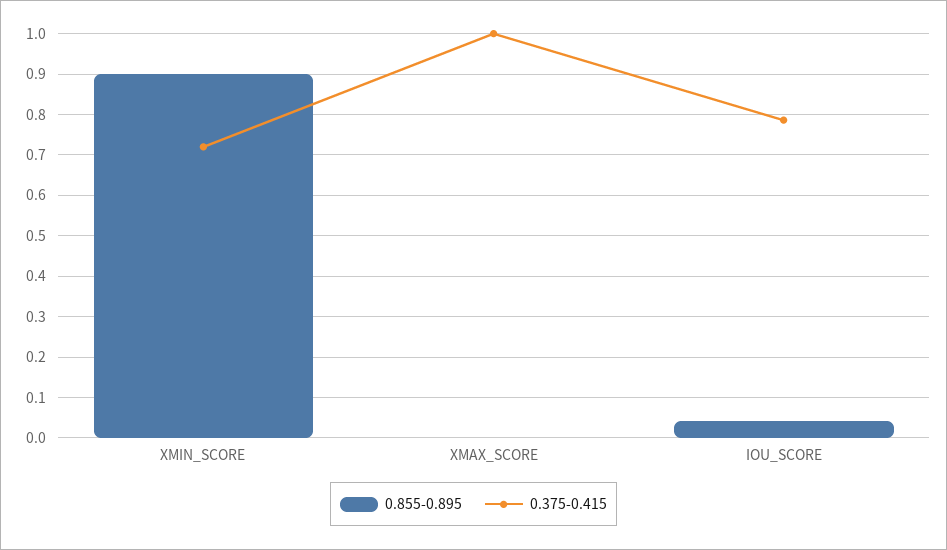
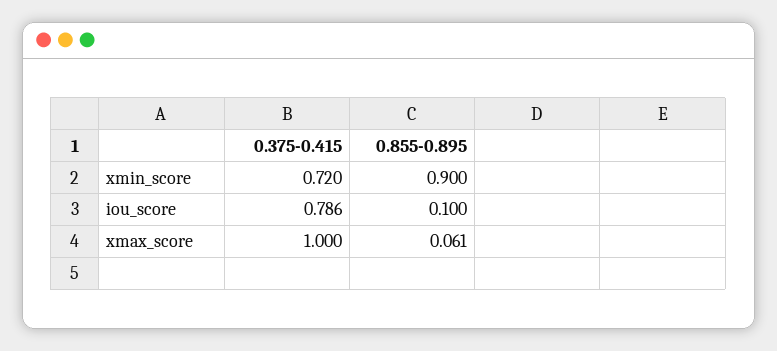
0.855-0.895, XMAX_SCORE: 0 -> 0.061
0.855-0.895, IOU_SCORE: 0.04 -> 0.1

